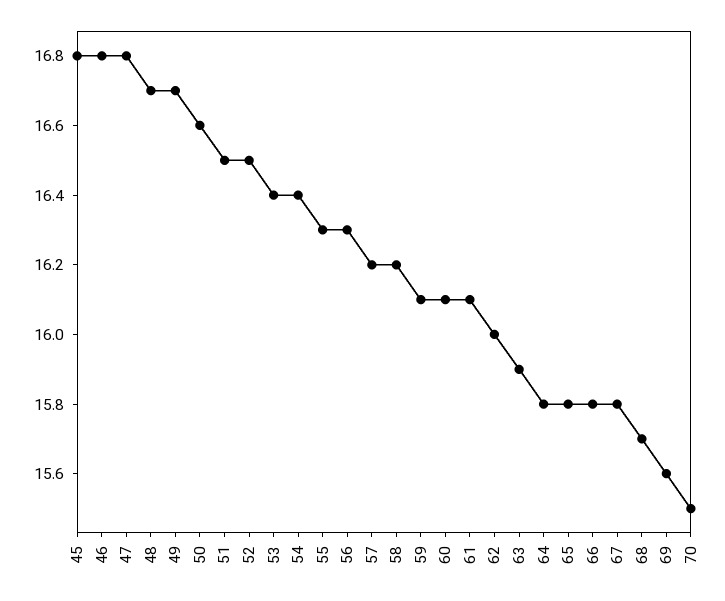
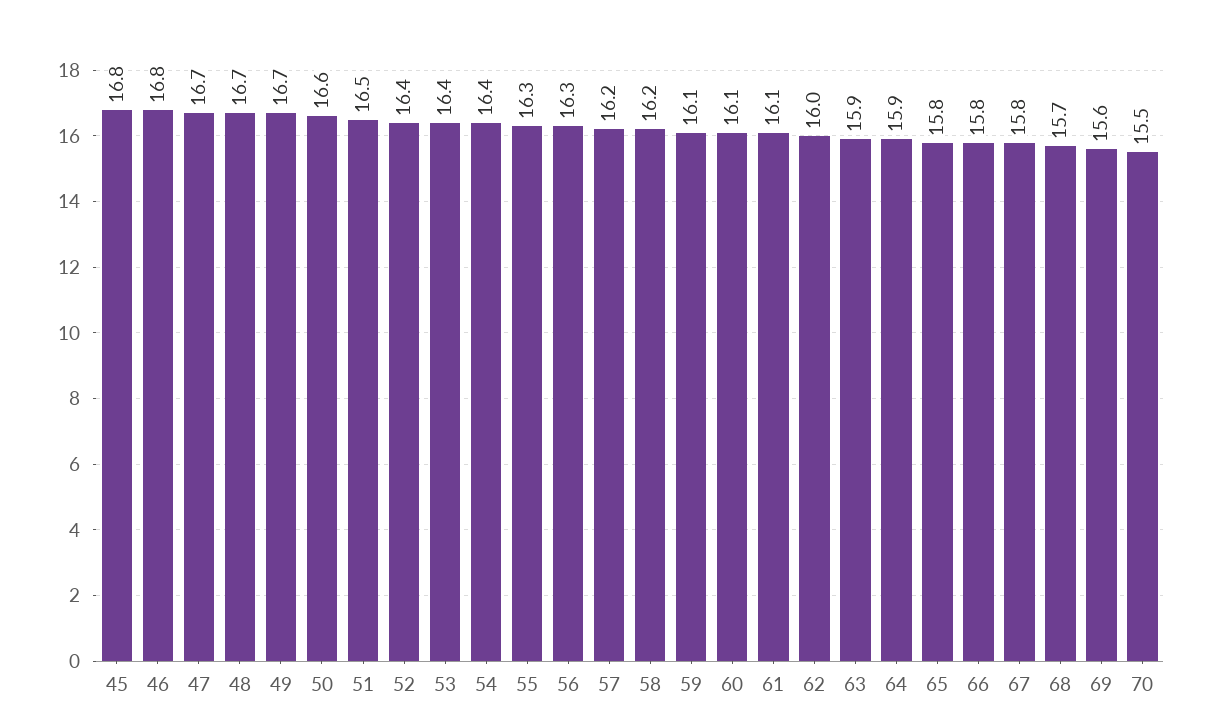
47: 16.8 -> 16.7
52: 16.5 -> 16.4
64: 15.8 -> 15.9

